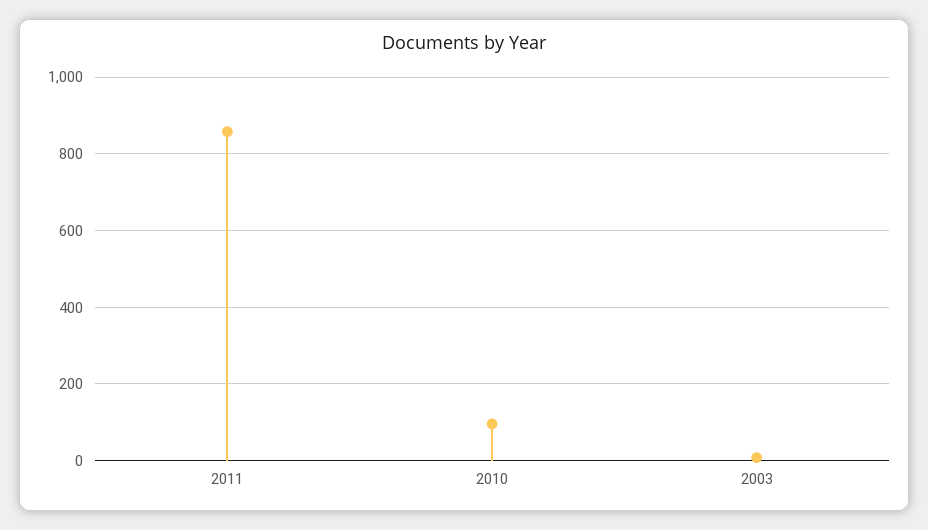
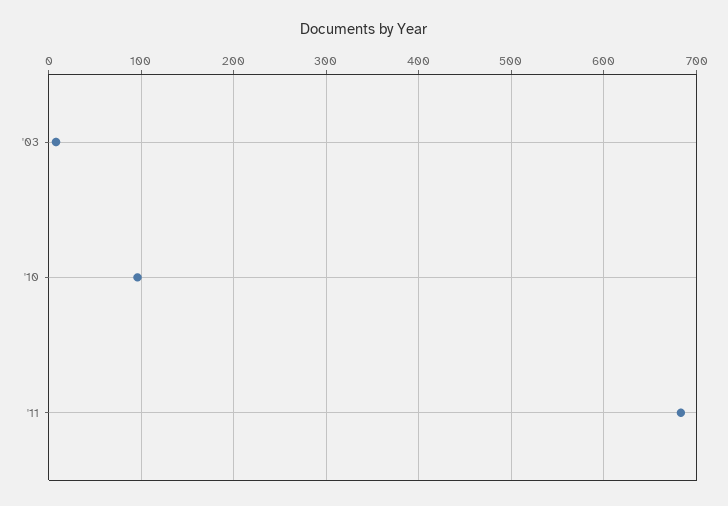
2011: 860 -> 680

